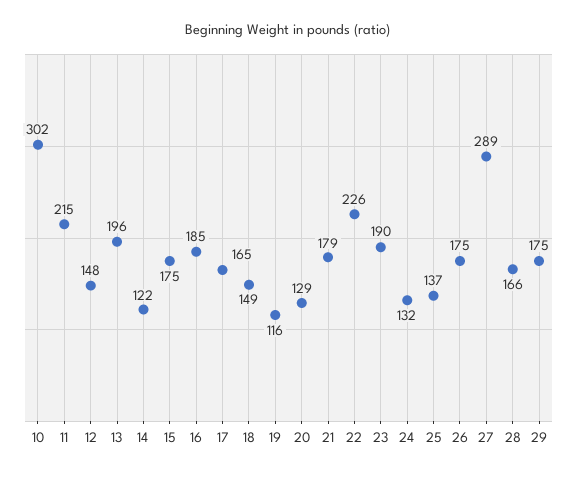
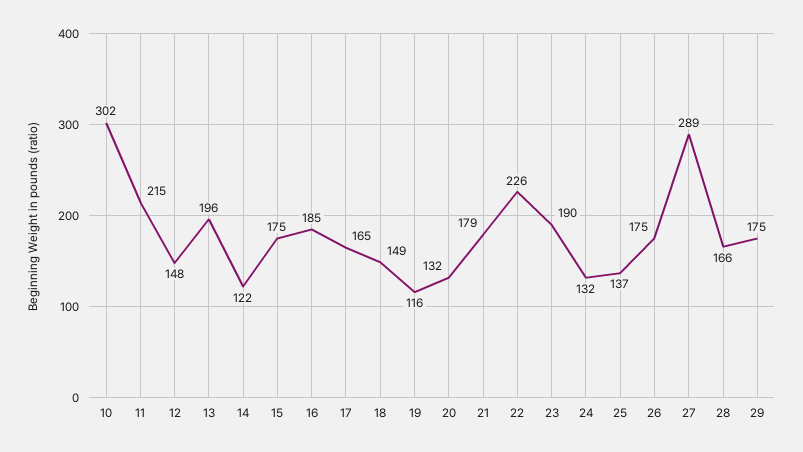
20: 129 -> 132

